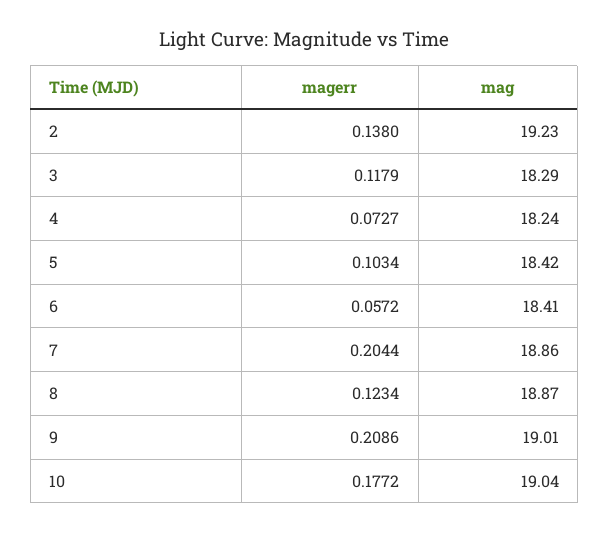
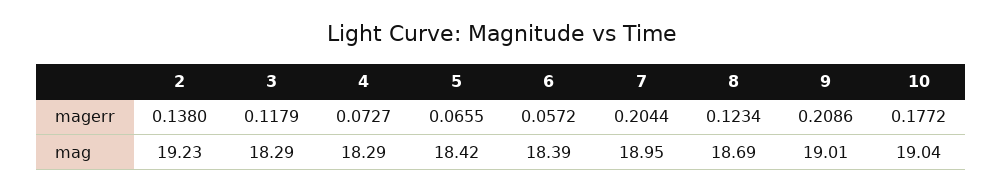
mag, 4: 18.24 -> 18.29
magerr, 5: 0.1034 -> 0.0655
mag, 6: 18.41 -> 18.39
mag, 7: 18.86 -> 18.95
mag, 8: 18.87 -> 18.69

